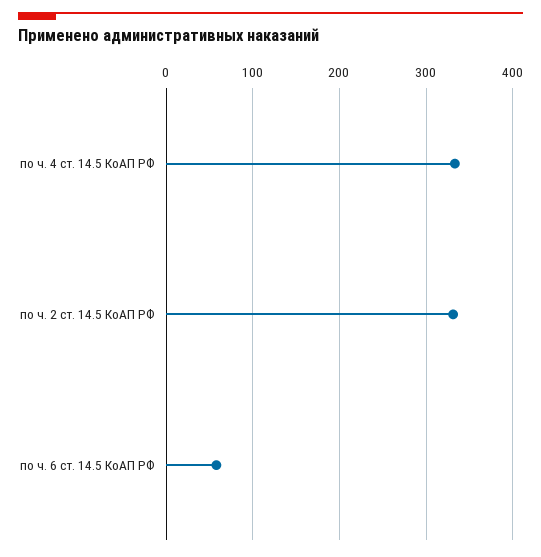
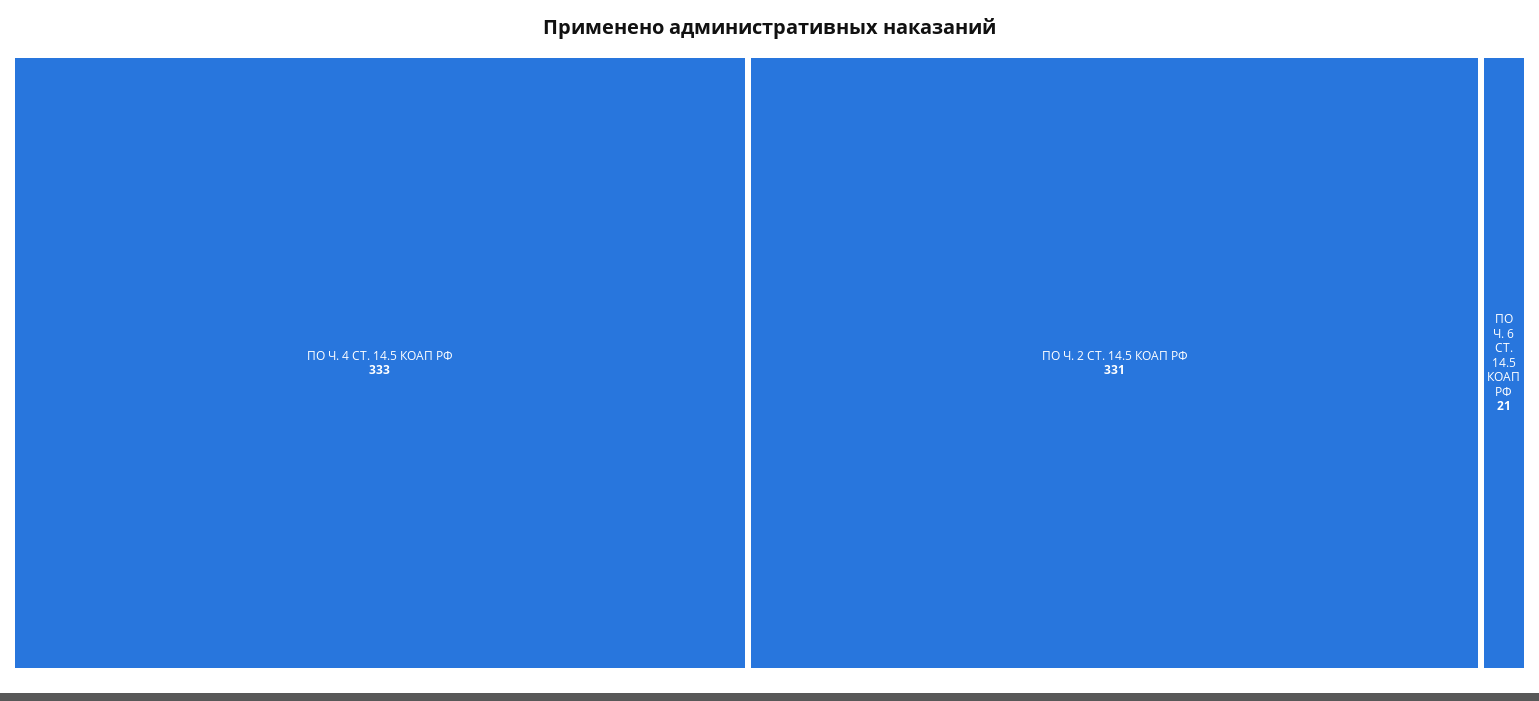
по ч. 6 ст. 14.5 КоАП РФ: 60 -> 21

